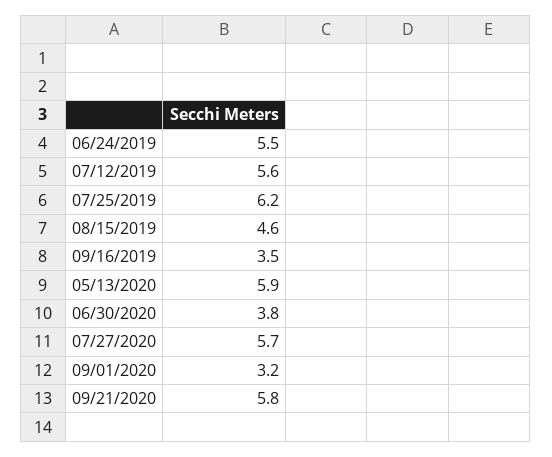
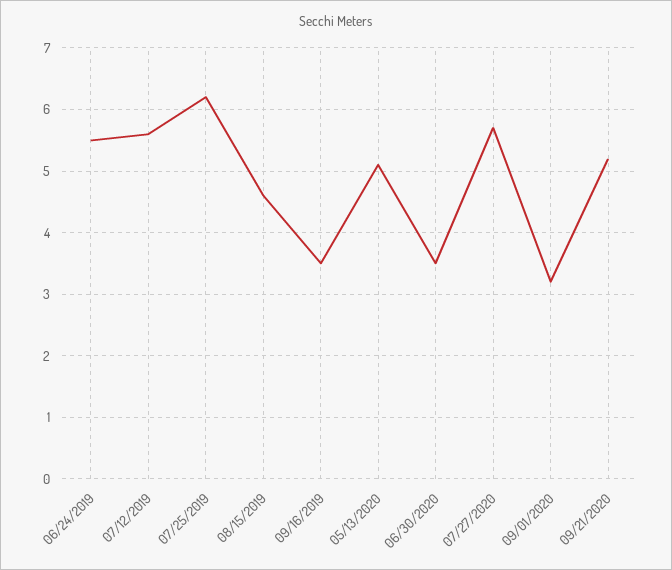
05/13/2020: 5.9 -> 5.1
06/30/2020: 3.8 -> 3.5
09/21/2020: 5.8 -> 5.2

